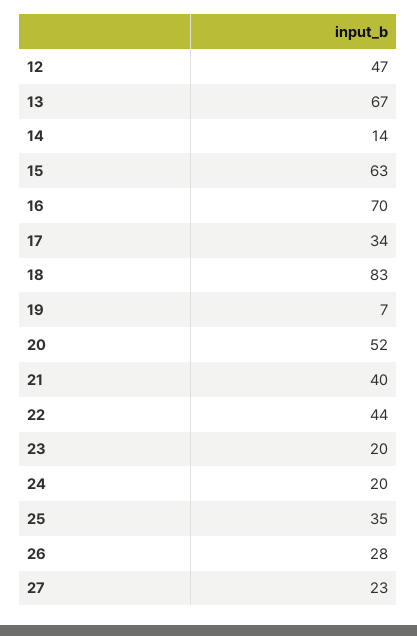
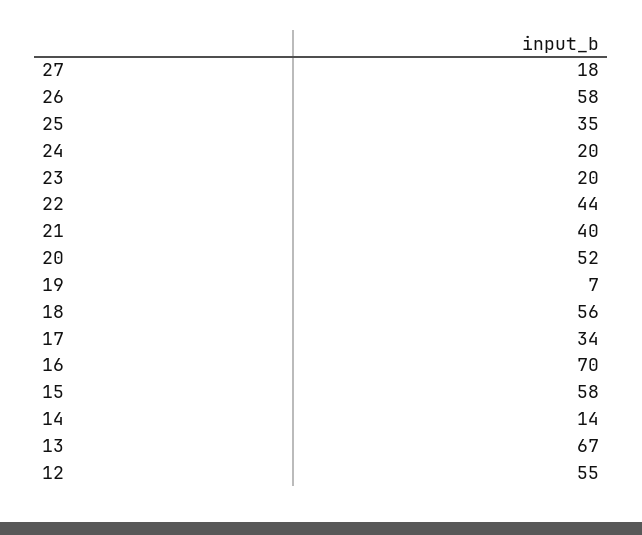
12: 47 -> 55
15: 63 -> 58
18: 83 -> 56
26: 28 -> 58
27: 23 -> 18

